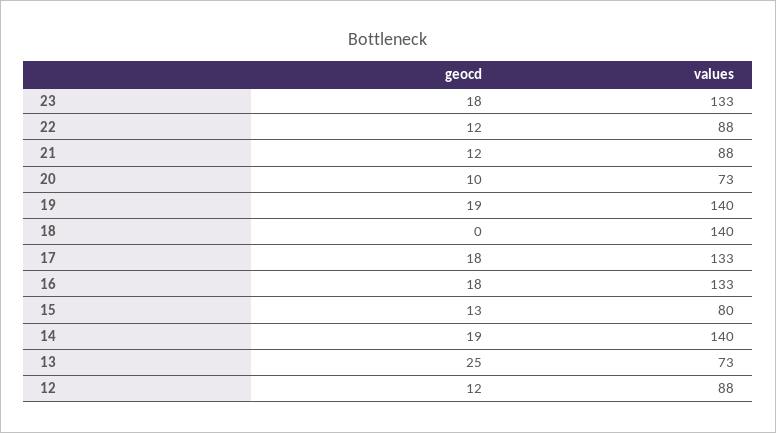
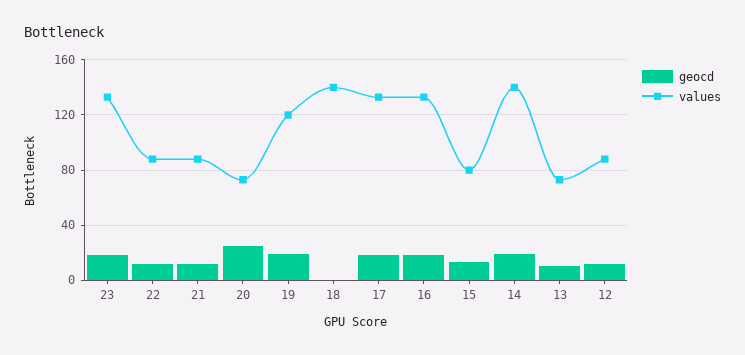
geocd, 20: 10 -> 25
values, 19: 140 -> 120
geocd, 13: 25 -> 10

